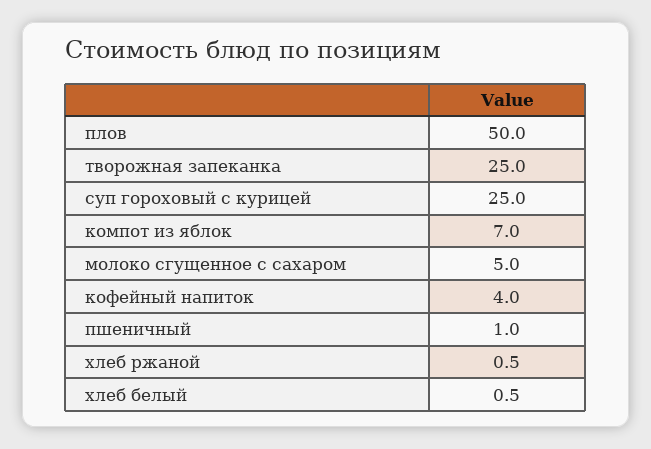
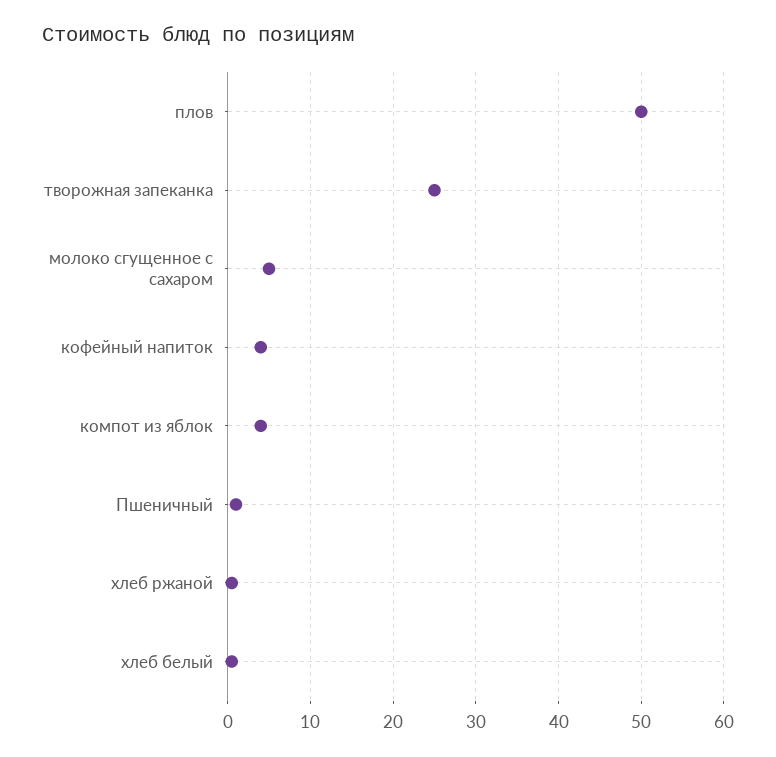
суп гороховый с курицей: 25 -> none
компот из яблок: 7 -> 4

